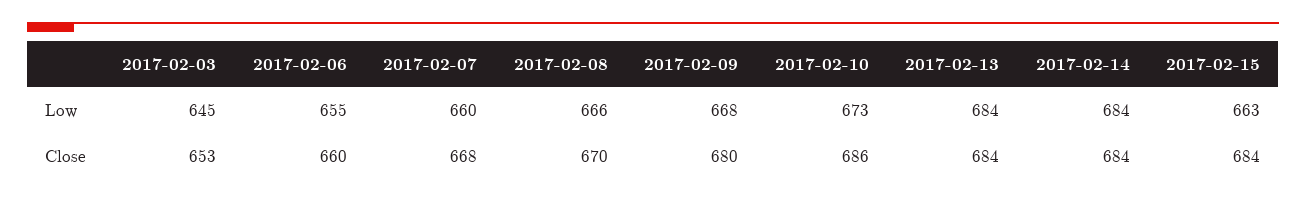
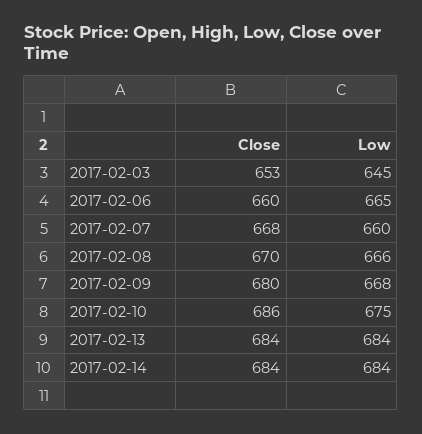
2017-02-06, Low: 655 -> 665
2017-02-10, Low: 673 -> 675
2017-02-15, Low: 663 -> none
2017-02-15, Close: 684 -> none

